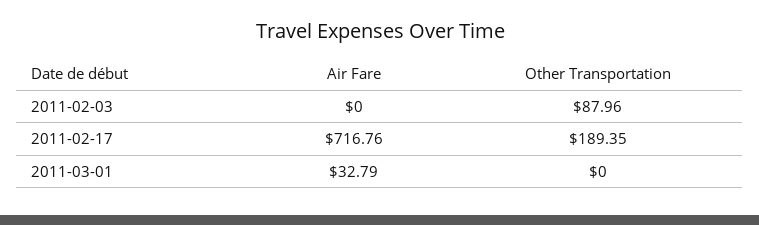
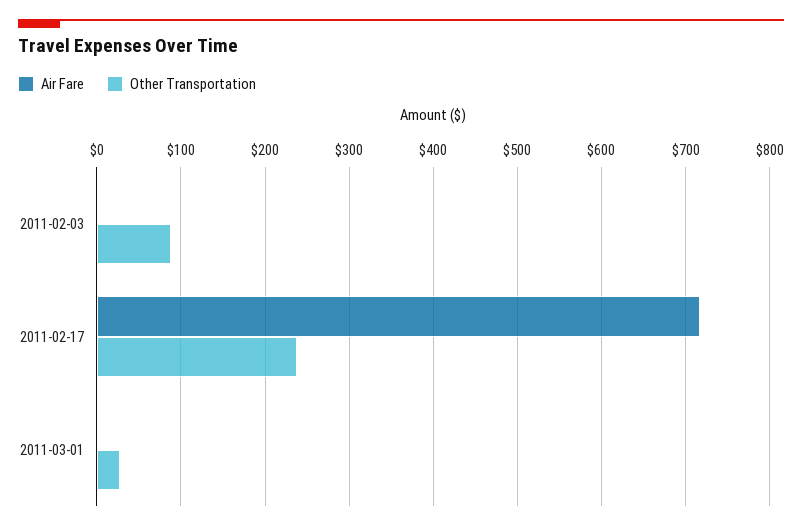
Other Transportation, 2011-02-17: 189.35 -> 240
Air Fare, 2011-03-01: 32.79 -> 0
Other Transportation, 2011-03-01: 0 -> 30

